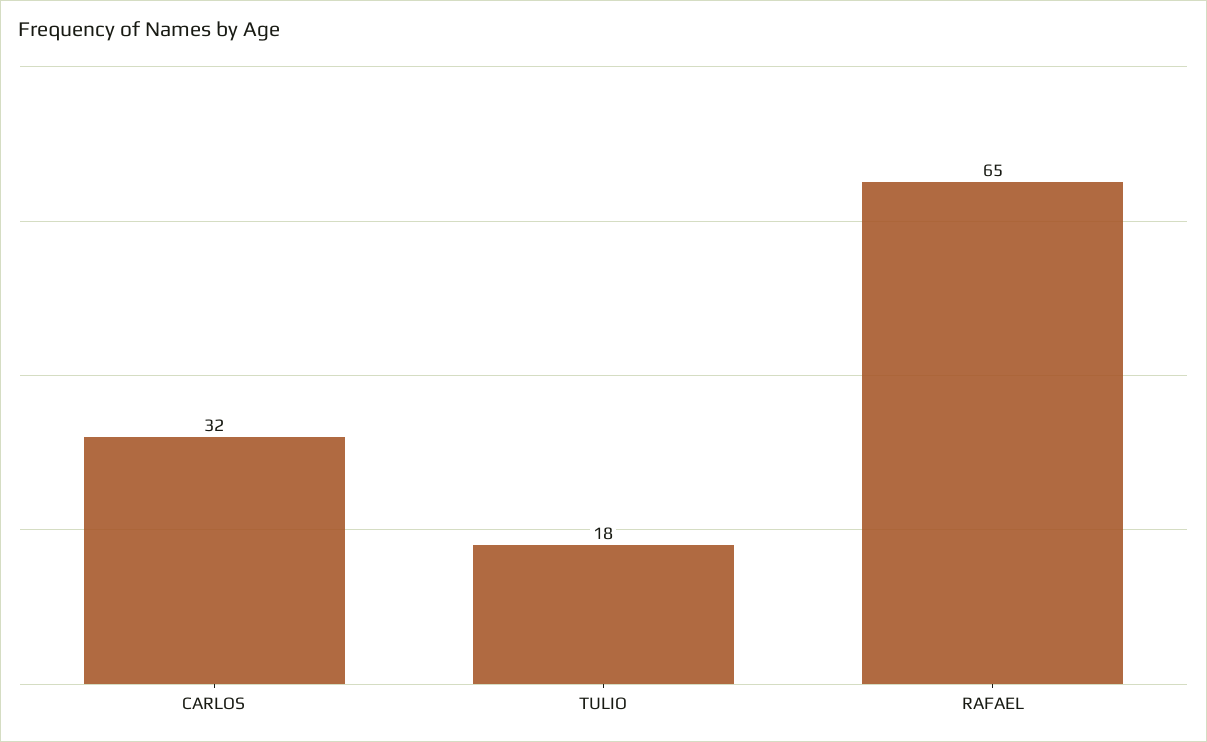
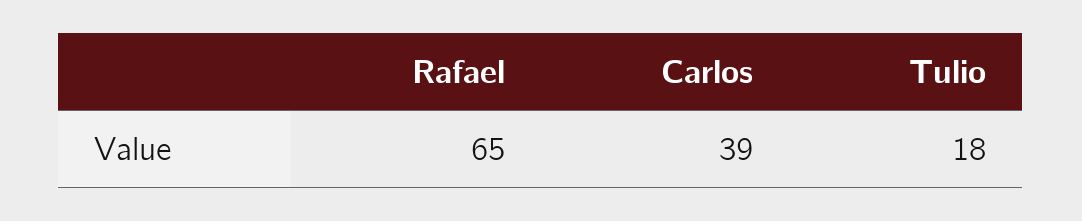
CARLOS: 32 -> 39

